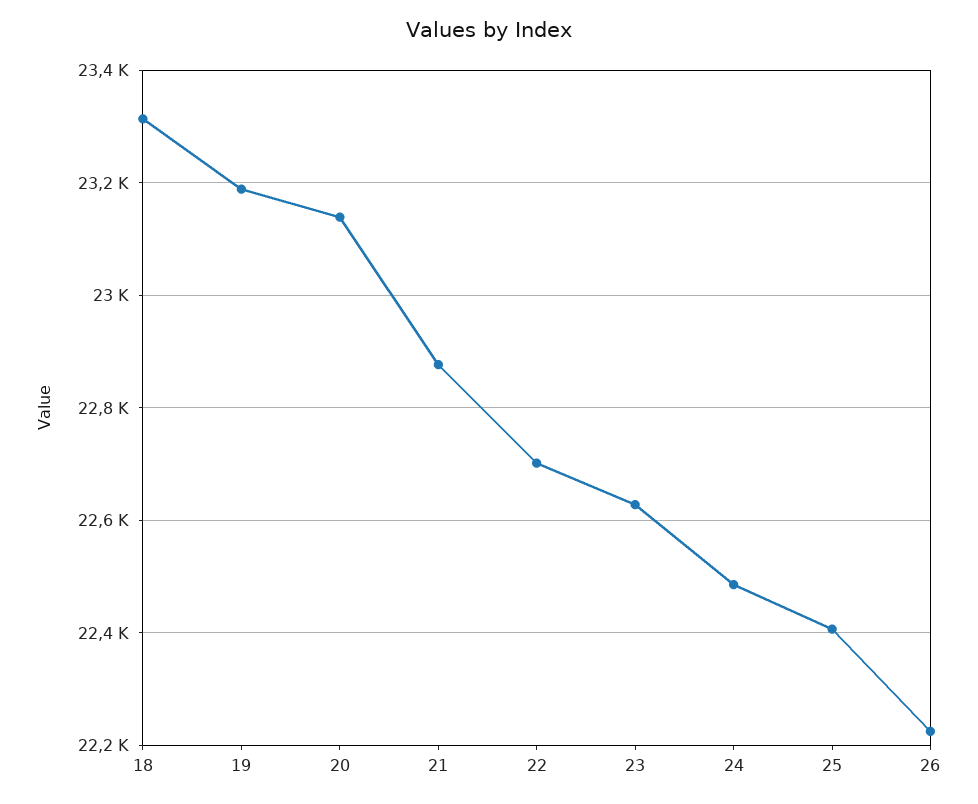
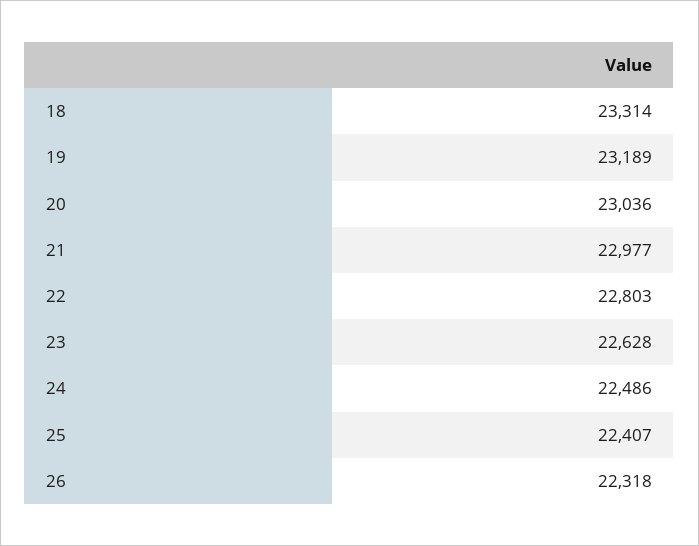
20: 23140 -> 23036
21: 22880 -> 22977
22: 22700 -> 22803
26: 22220 -> 22318

